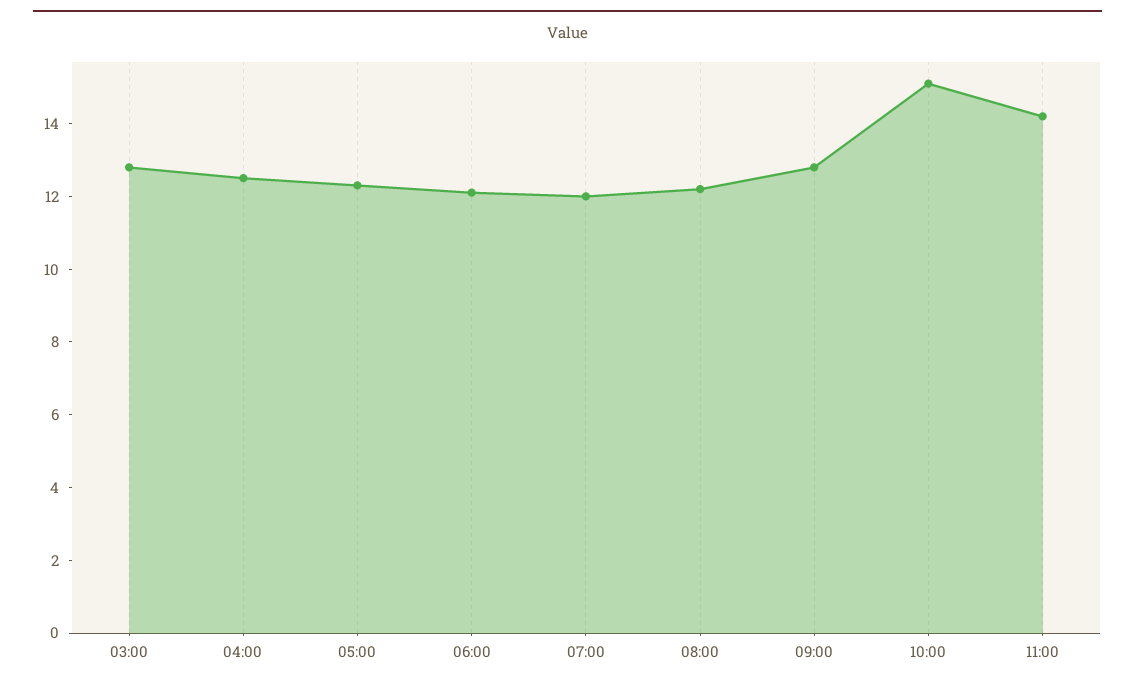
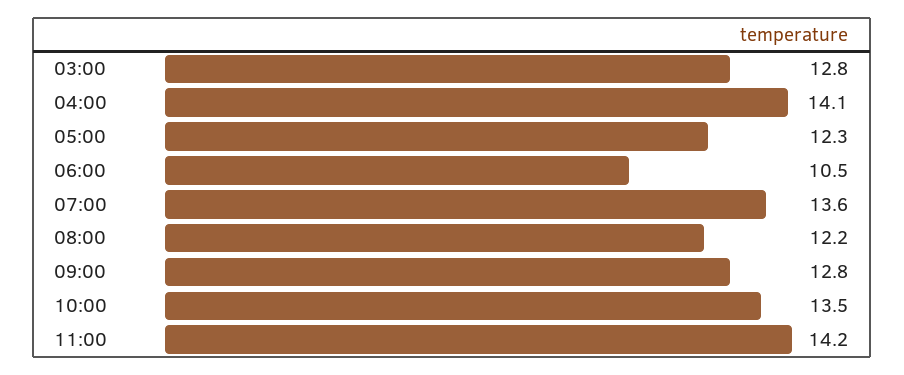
04:00: 12.5 -> 14.1
06:00: 12 -> 10.5
07:00: 12 -> 13.6
10:00: 15 -> 13.5

